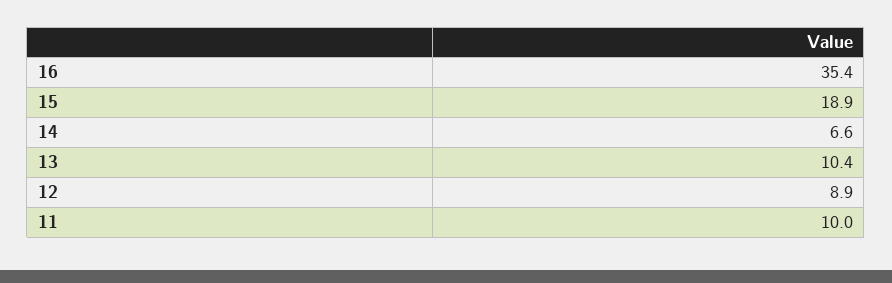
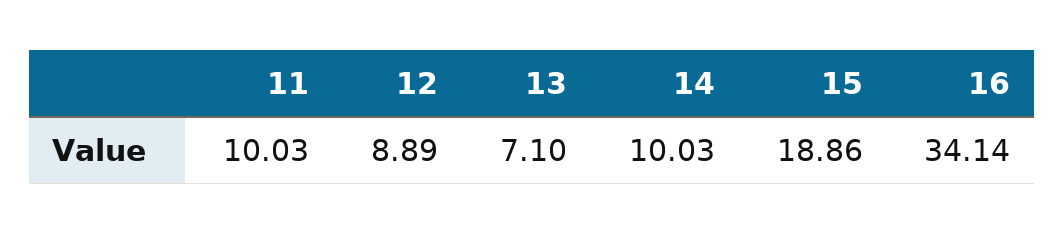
16: 35.4 -> 34.14
14: 6.6 -> 10.03
13: 10.4 -> 7.1

